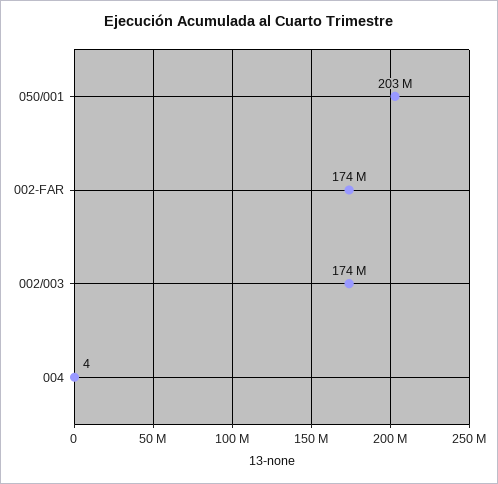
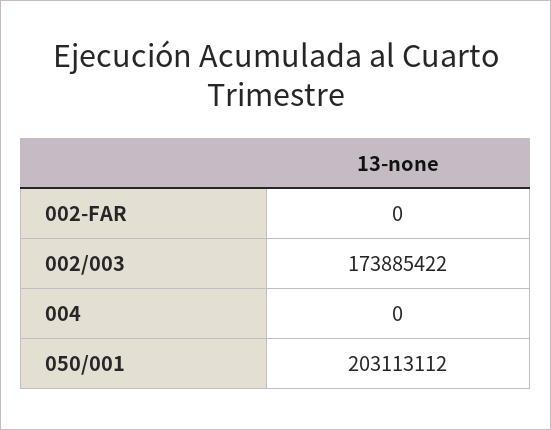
002-FAR: 174000000 -> 0
004: 4 -> 0

